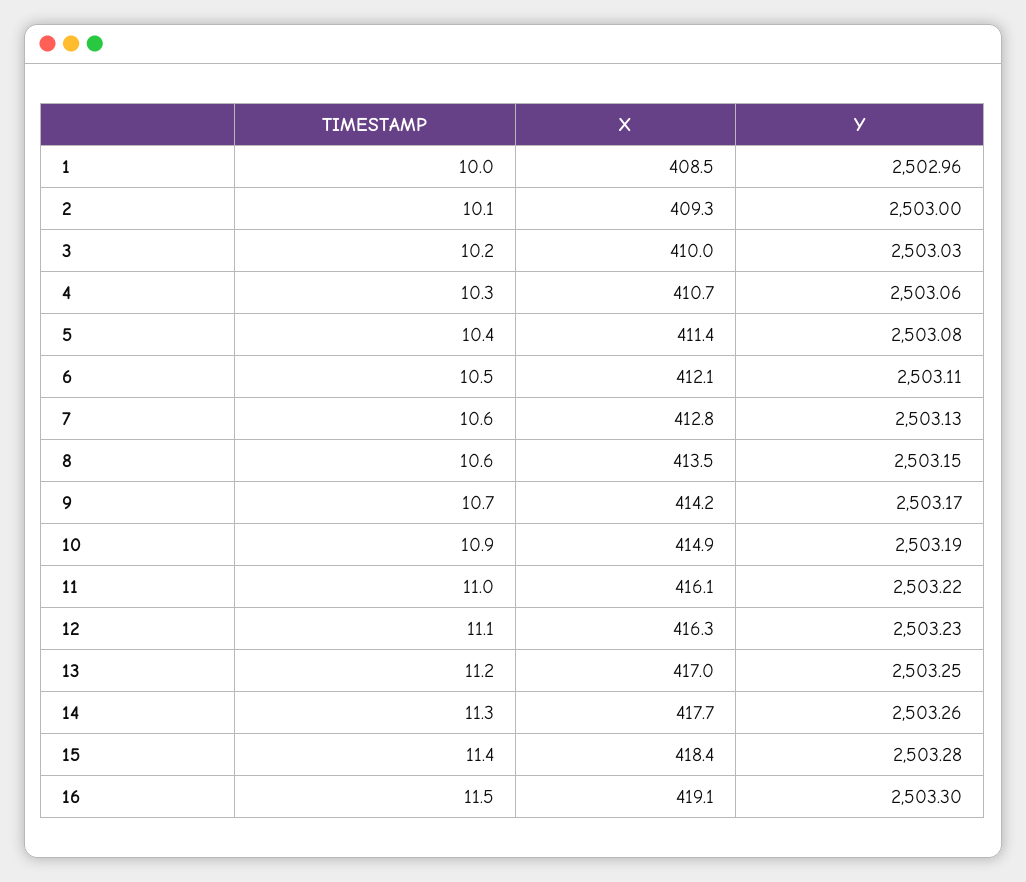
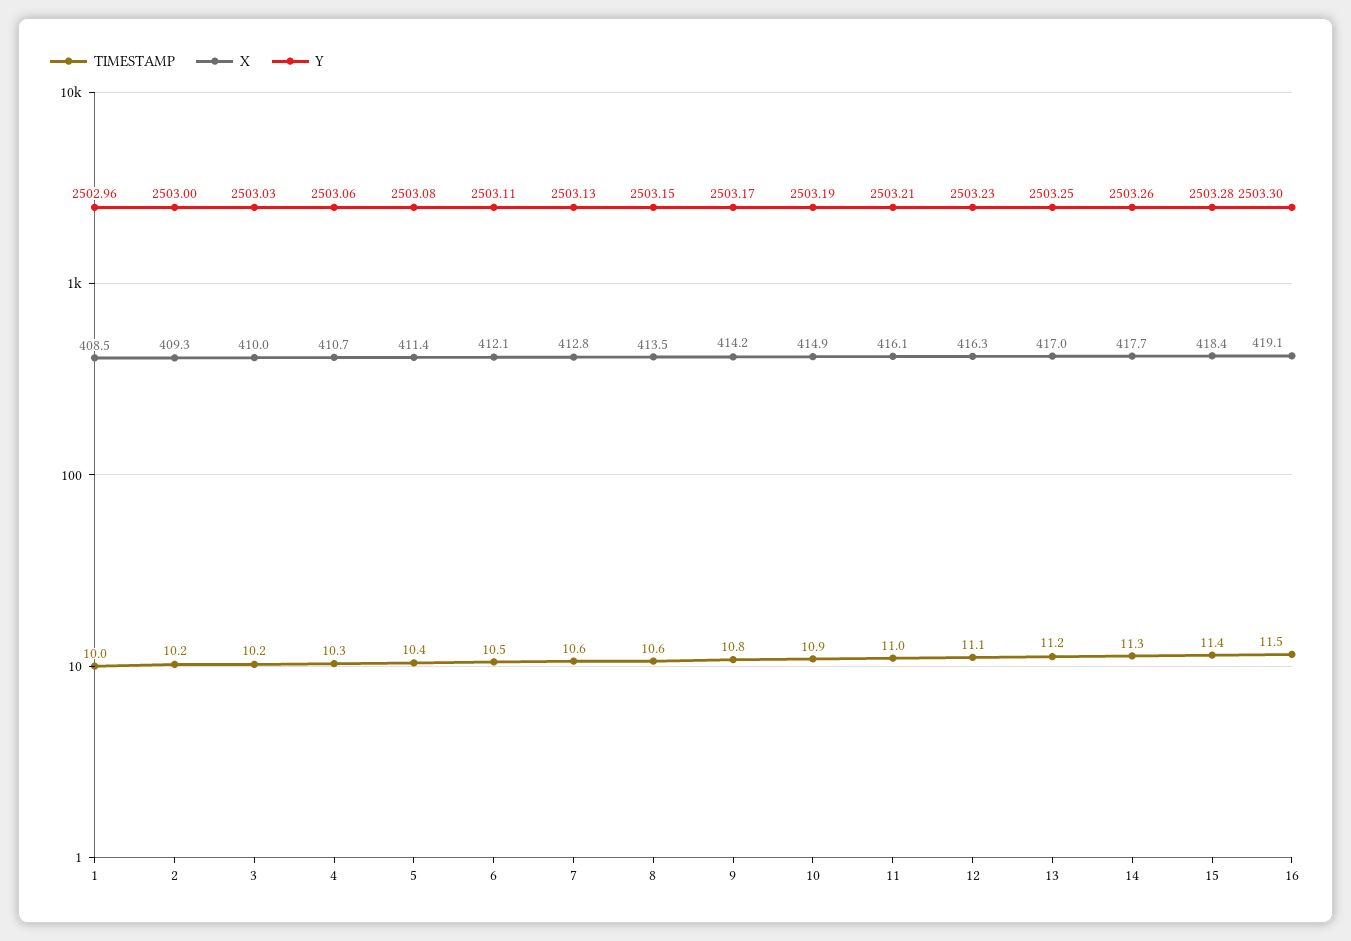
TIMESTAMP, 2: 10.1 -> 10.2
TIMESTAMP, 9: 10.7 -> 10.8
Y, 11: 2503.22 -> 2503.21

